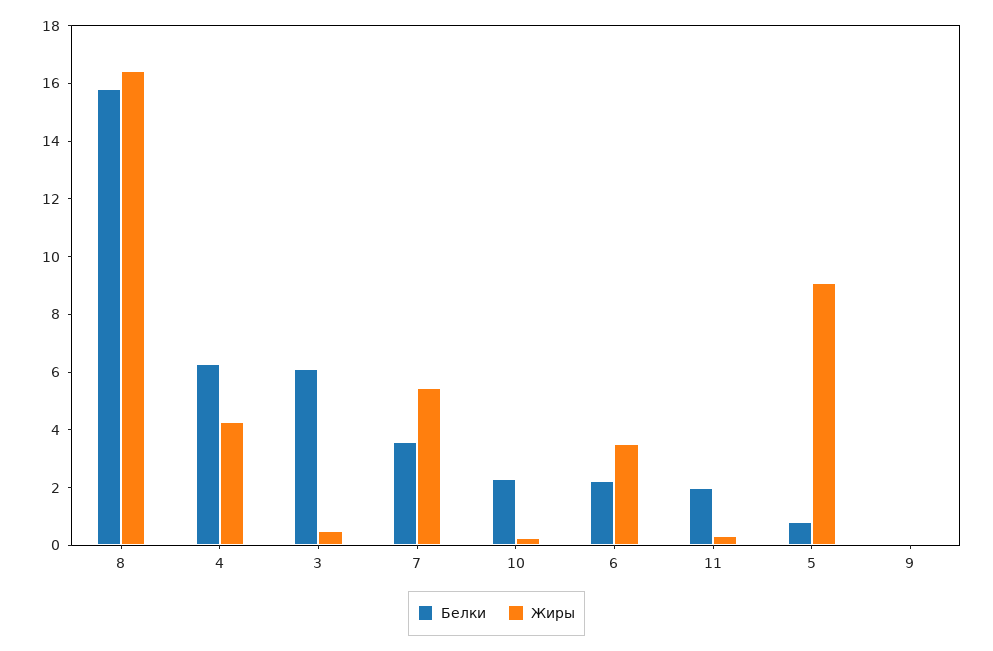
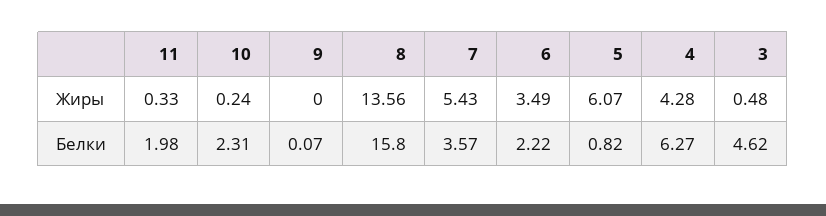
Жиры, 8: 16.5 -> 13.56
Белки, 3: 6 -> 4.62
Жиры, 5: 9 -> 6.07

